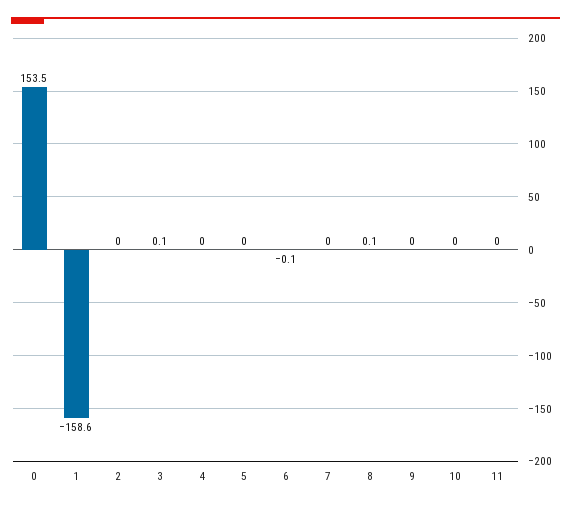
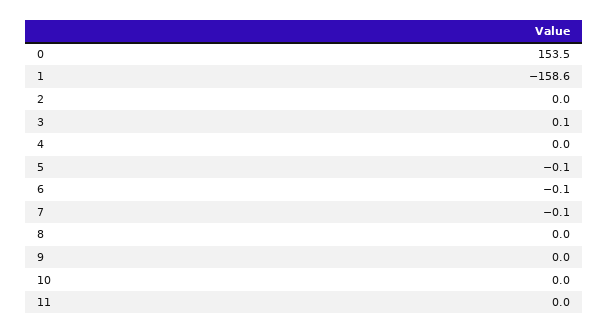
5: 0 -> -0.1
7: 0 -> -0.1
8: 0.1 -> 0

